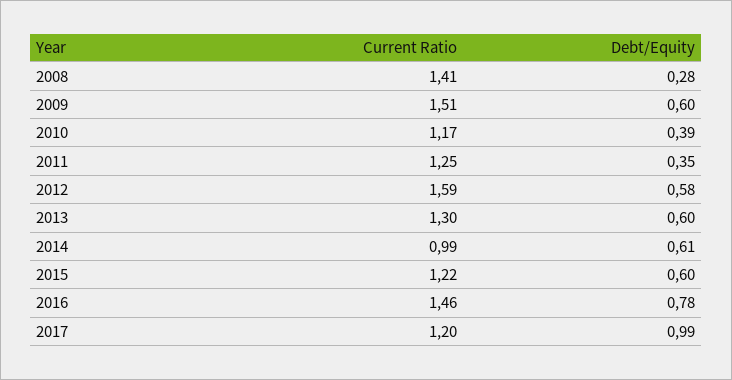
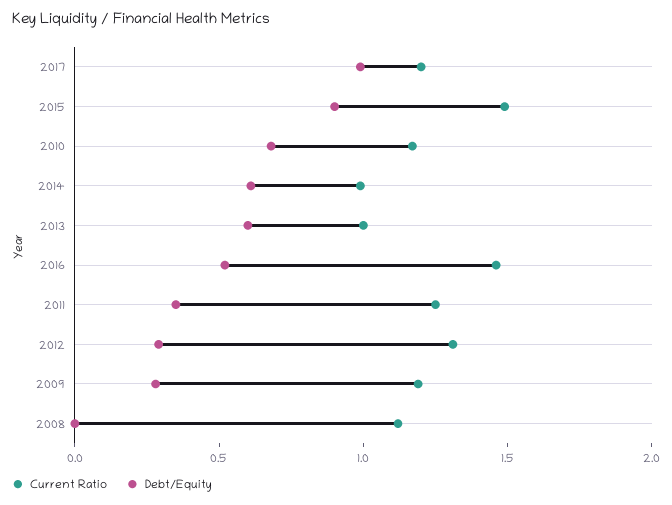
Current Ratio, 2008: 1.41 -> 1.1
Debt/Equity, 2008: 0.28 -> 0
Current Ratio, 2009: 1.51 -> 1.2
Debt/Equity, 2009: 0.6 -> 0.3
Debt/Equity, 2010: 0.39 -> 0.7
Current Ratio, 2012: 1.59 -> 1.3
Debt/Equity, 2012: 0.58 -> 0.3
Current Ratio, 2013: 1.3 -> 1
Current Ratio, 2015: 1.22 -> 1.5
Debt/Equity, 2015: 0.6 -> 0.9
Debt/Equity, 2016: 0.78 -> 0.5

